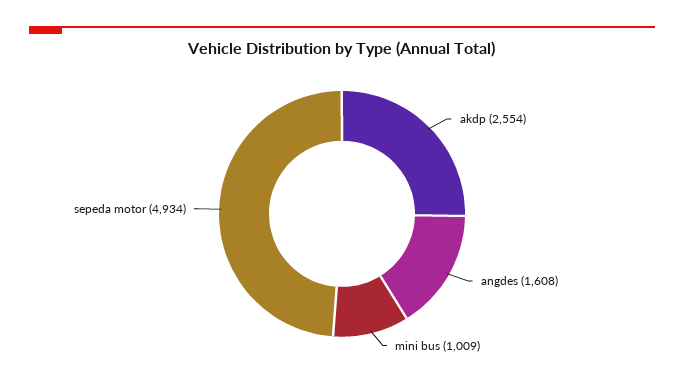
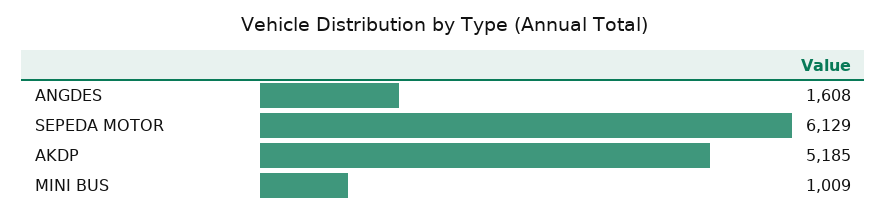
akdp: 2554 -> 5185
sepeda motor: 4934 -> 6129

